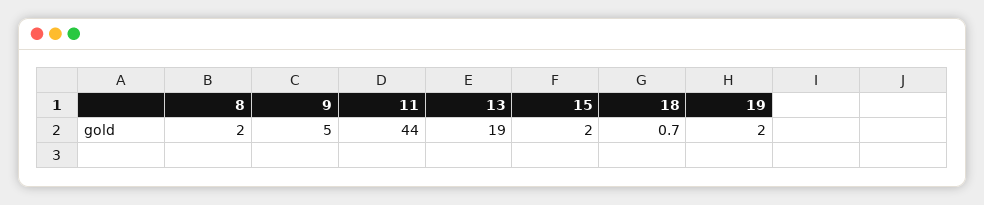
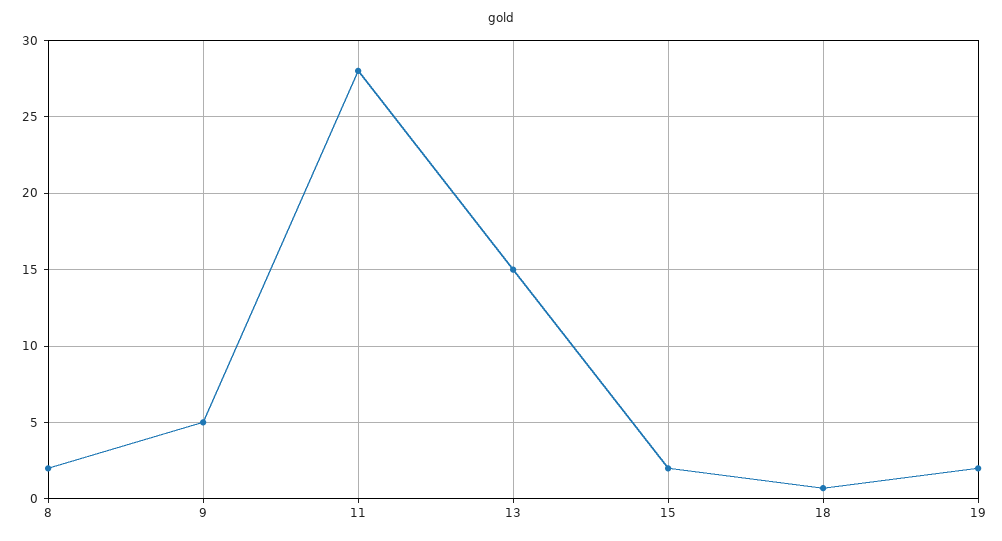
11: 44 -> 28
13: 19 -> 15

